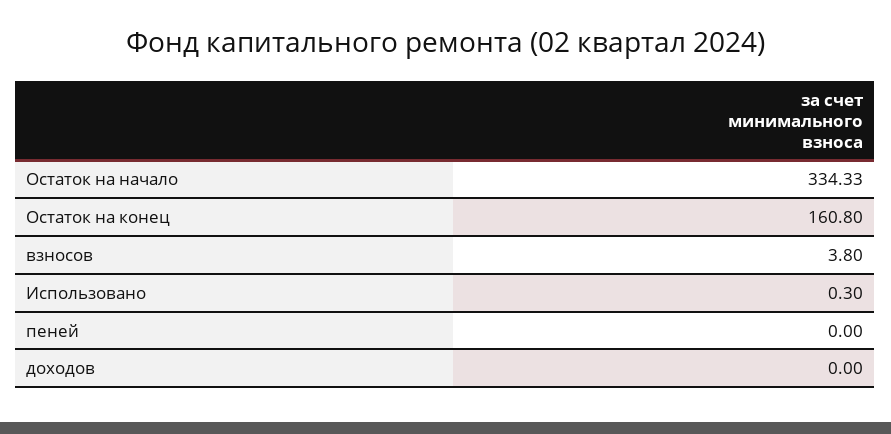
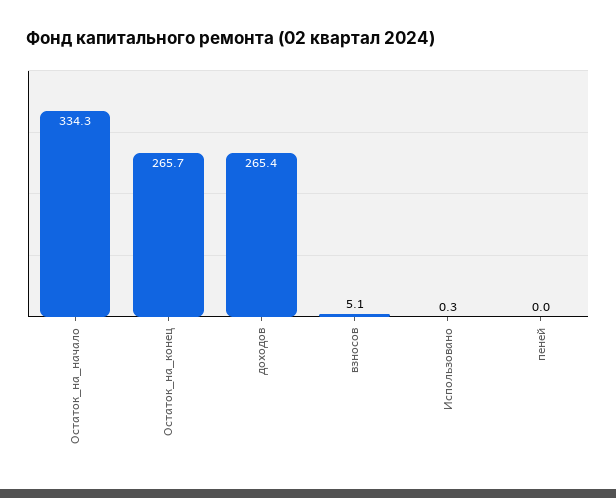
Остаток на конец: 160.8 -> 265.7
взносов: 3.8 -> 5.1
доходов: 0 -> 265.4

